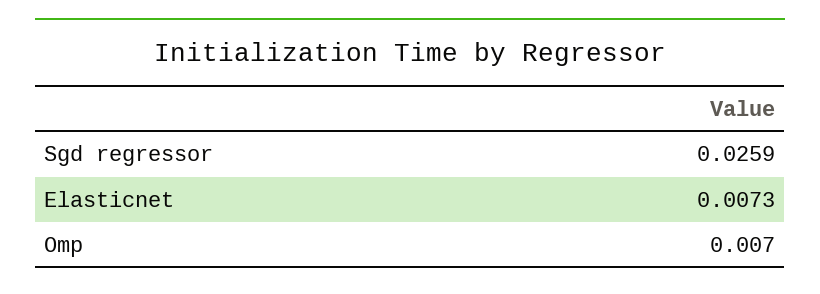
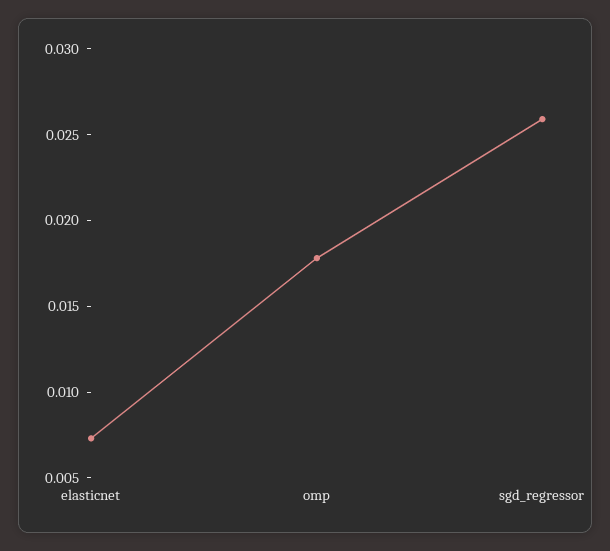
Omp: 0.007 -> 0.018

